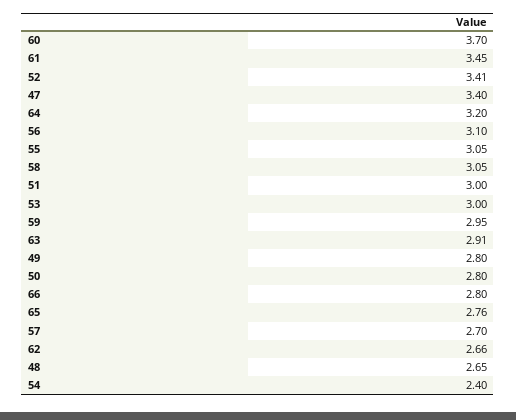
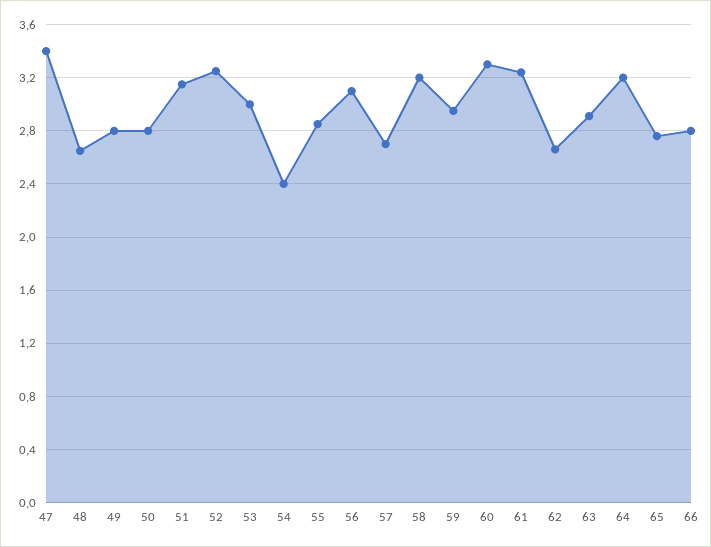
60: 3.7 -> 3.3
61: 3.45 -> 3.25
52: 3.41 -> 3.25
55: 3.05 -> 2.85
58: 3.05 -> 3.2
51: 3 -> 3.15

